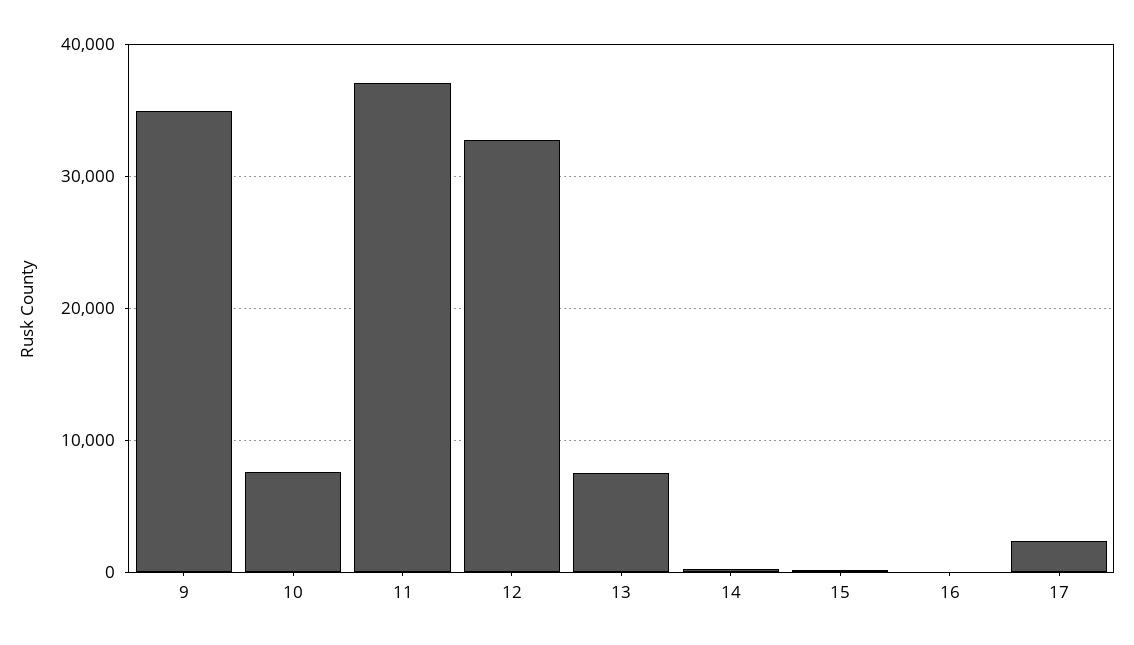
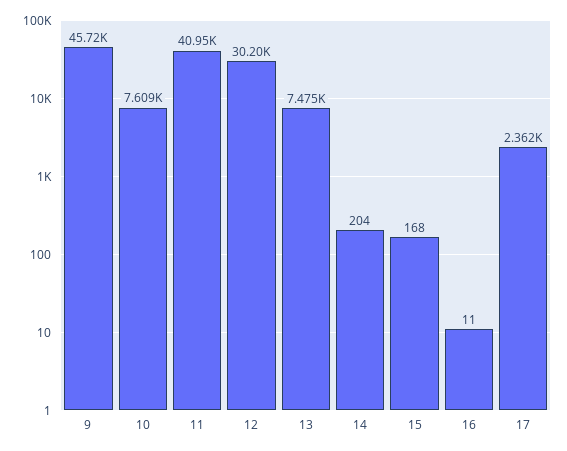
9: 35000 -> 45720
11: 37000 -> 40950
12: 33000 -> 30200

